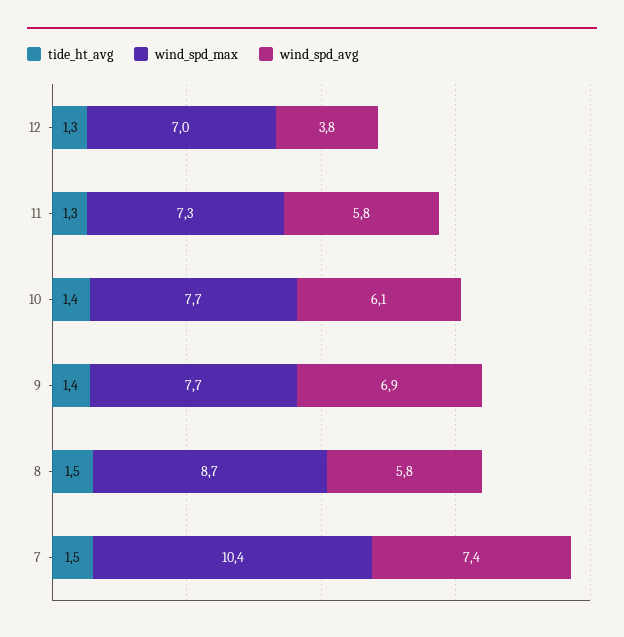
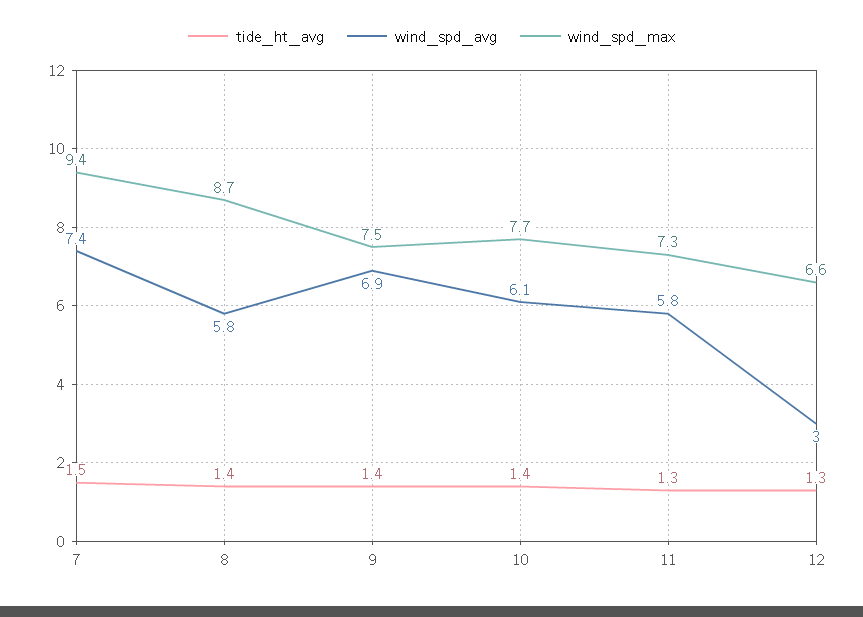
wind_spd_max, 12: 7 -> 6.6
wind_spd_avg, 12: 3.8 -> 3
wind_spd_max, 9: 7.7 -> 7.5
tide_ht_avg, 8: 1.5 -> 1.4
wind_spd_max, 7: 10.4 -> 9.4

